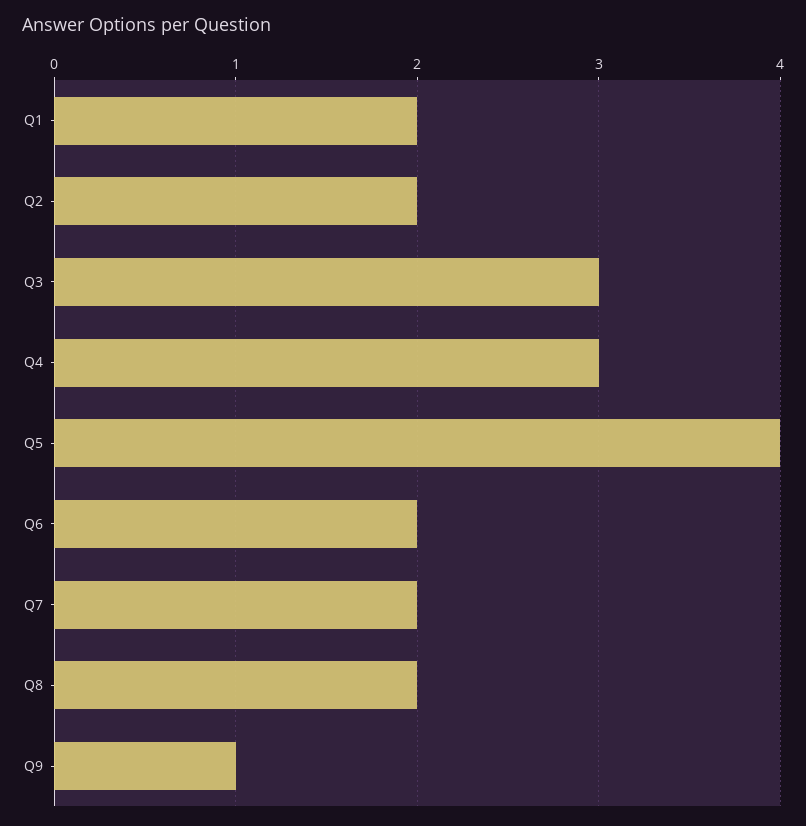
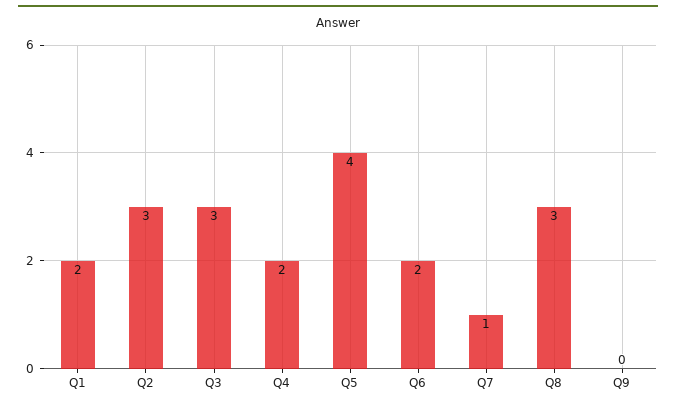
Q2: 2 -> 3
Q4: 3 -> 2
Q7: 2 -> 1
Q8: 2 -> 3
Q9: 1 -> 0

